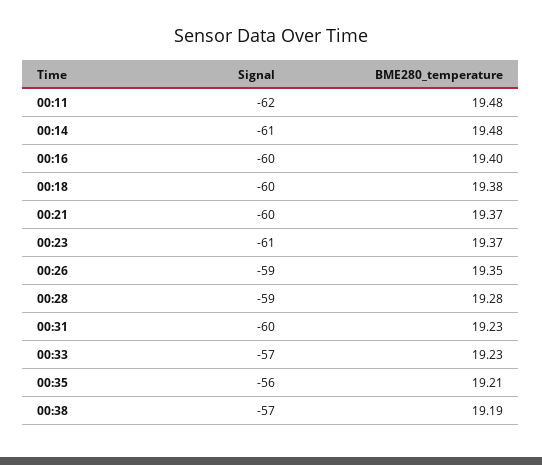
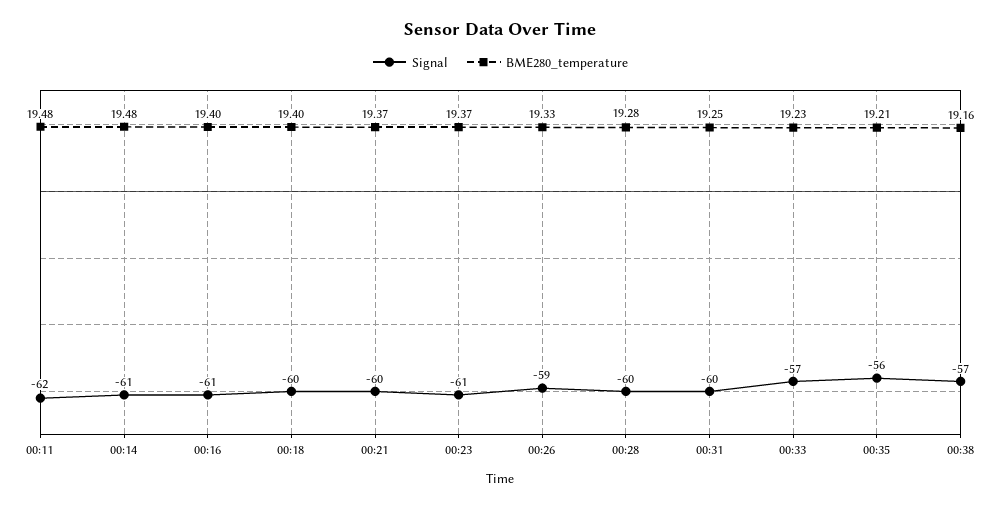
Signal, 00:16: -60 -> -61
BME280_temperature, 00:18: 19.38 -> 19.4
BME280_temperature, 00:26: 19.35 -> 19.33
Signal, 00:28: -59 -> -60
BME280_temperature, 00:31: 19.23 -> 19.25
BME280_temperature, 00:38: 19.19 -> 19.16

